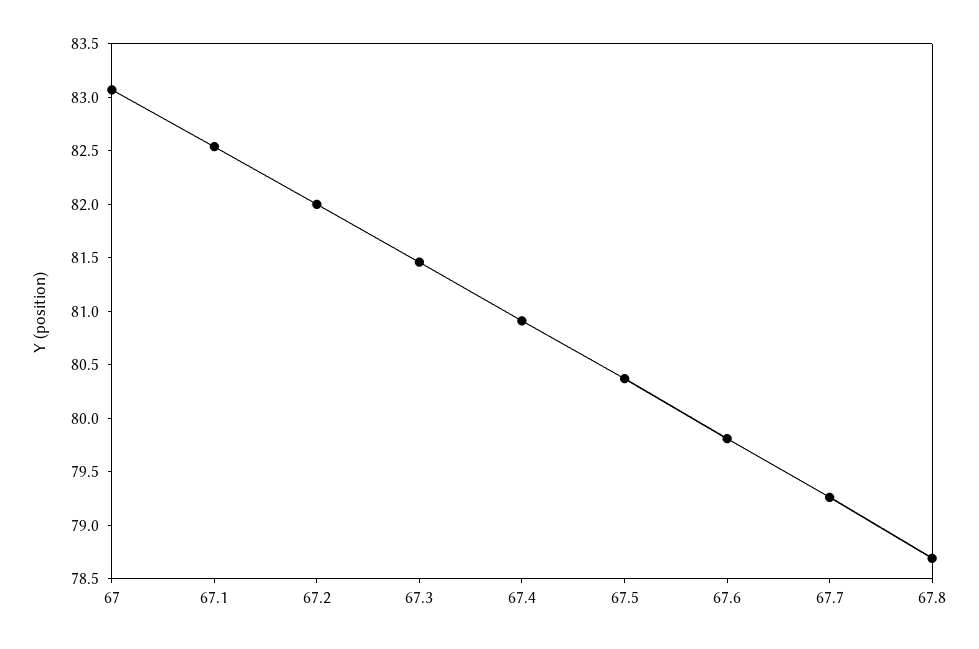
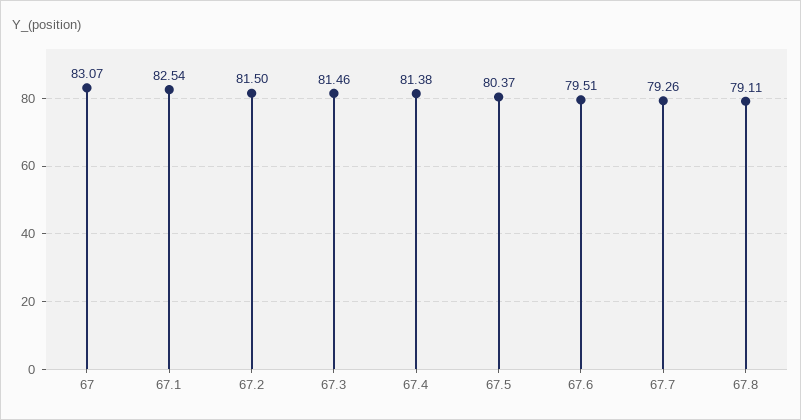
67.2: 82 -> 81.5
67.4: 80.9 -> 81.38
67.6: 79.8 -> 79.51
67.8: 78.7 -> 79.11

